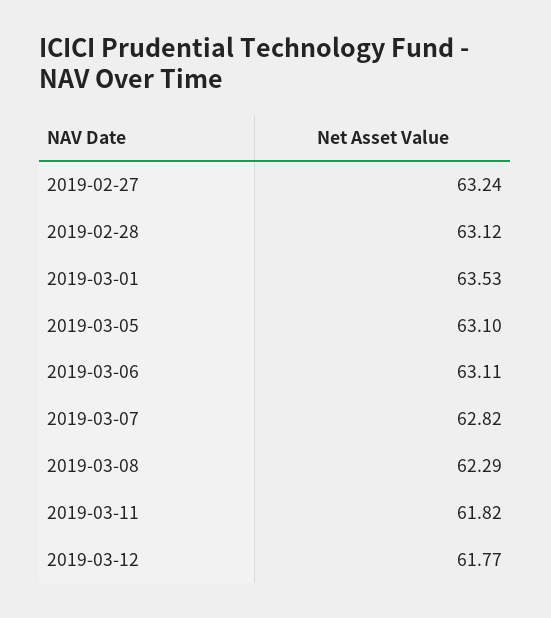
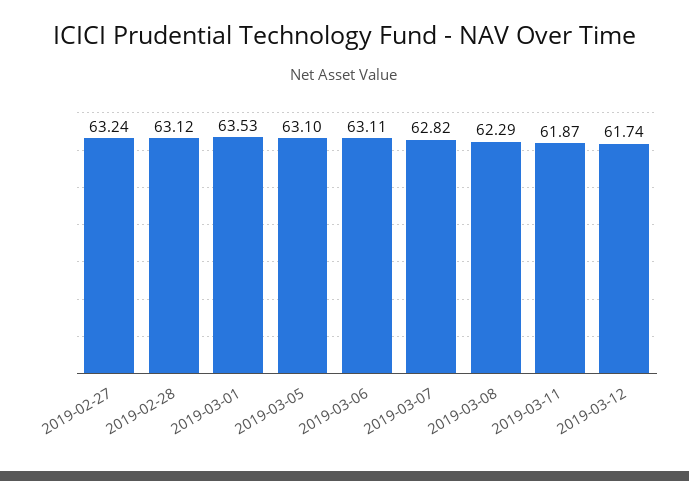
2019-03-11: 61.82 -> 61.87
2019-03-12: 61.77 -> 61.74

